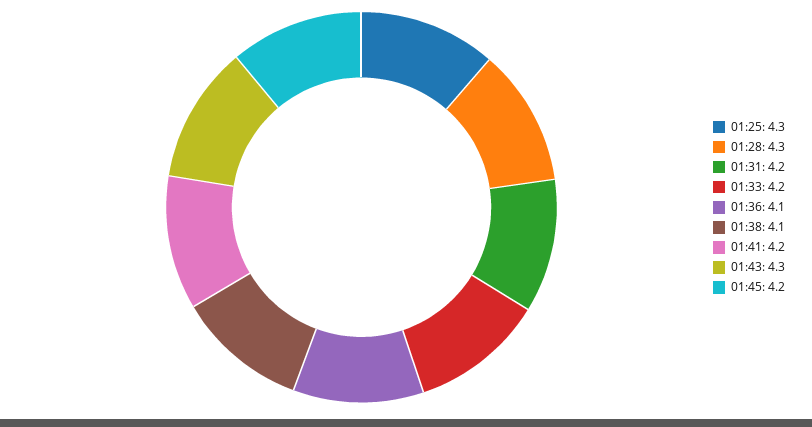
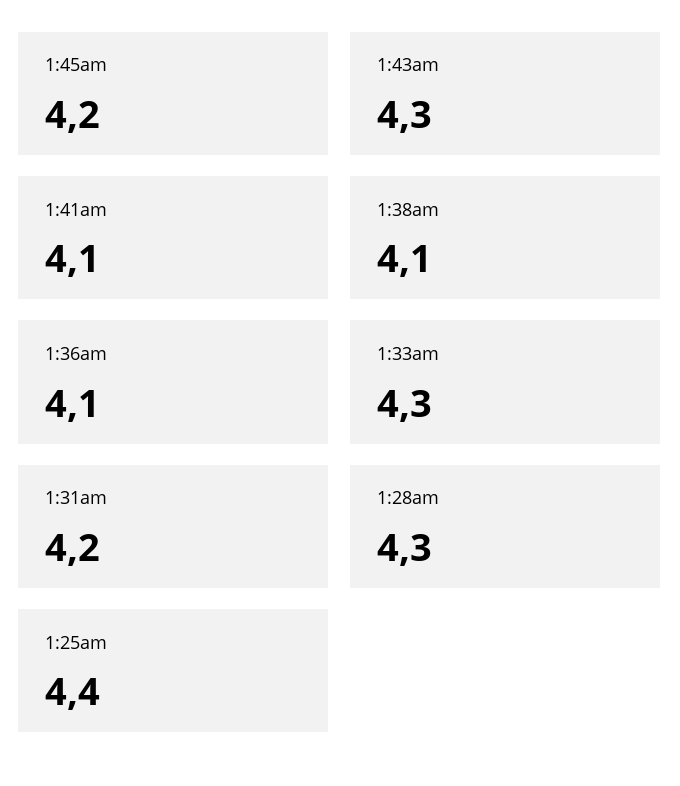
01:25: 4.3 -> 4.4
01:33: 4.2 -> 4.3
01:41: 4.2 -> 4.1

